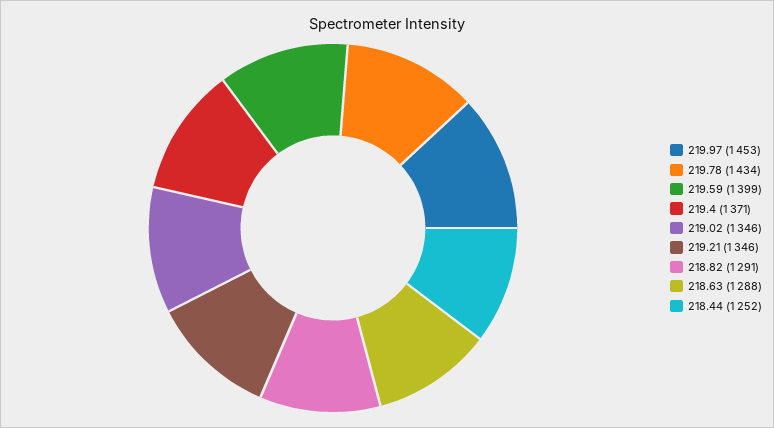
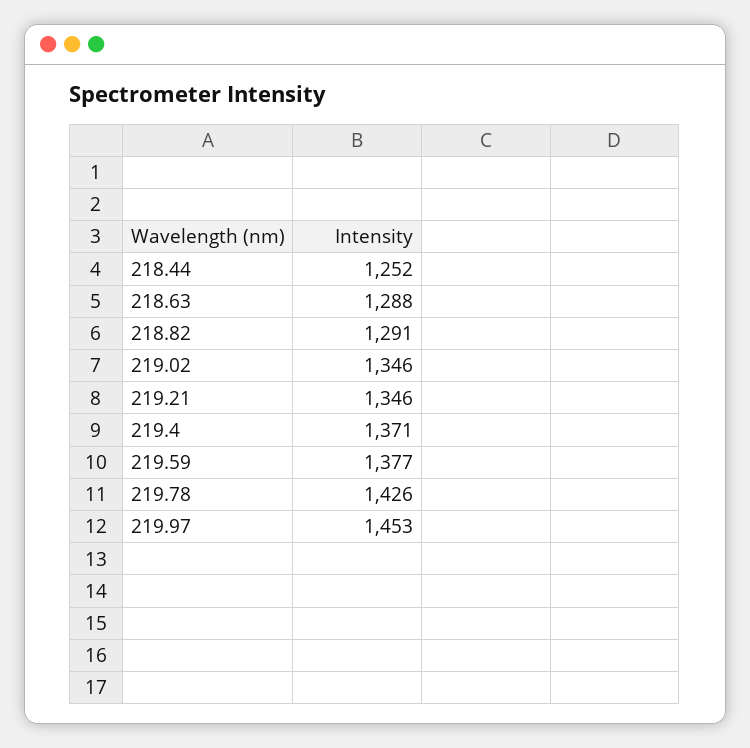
219.78: 1434 -> 1426
219.59: 1399 -> 1377

